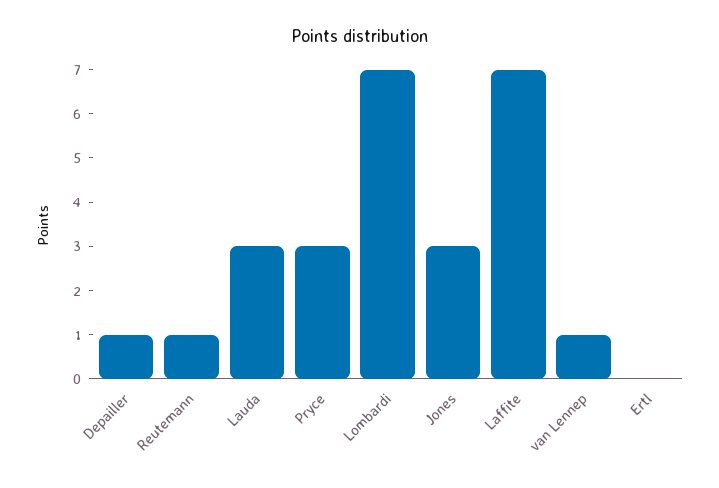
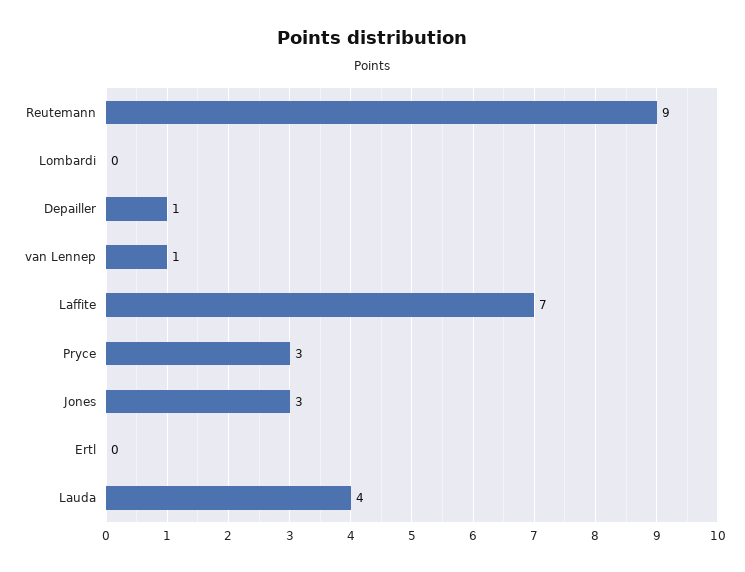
Reutemann: 1 -> 9
Lauda: 3 -> 4
Lombardi: 7 -> 0

